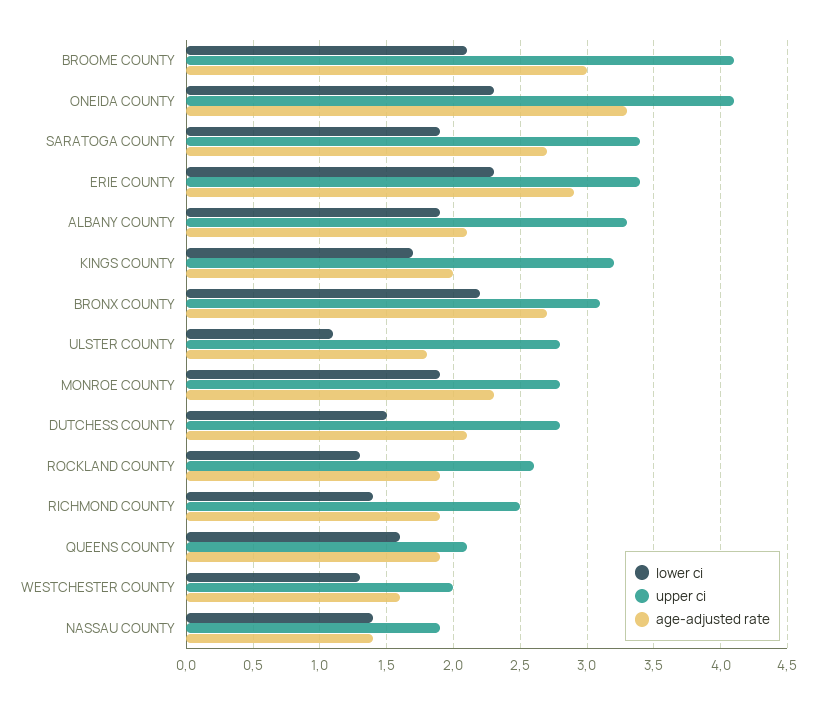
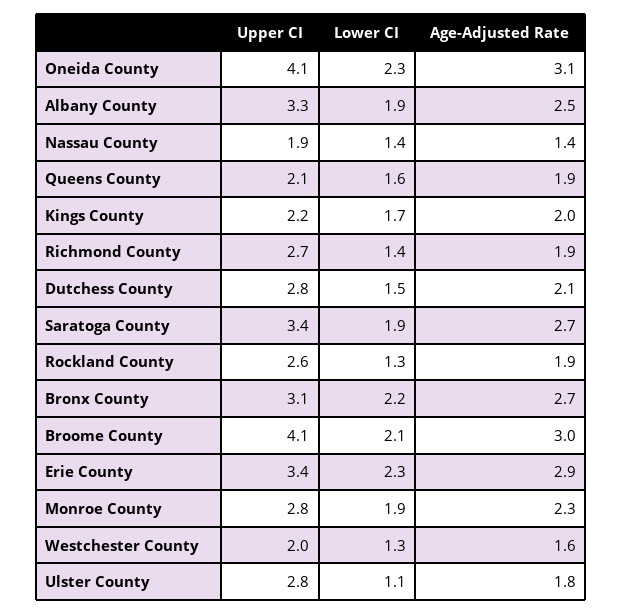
age-adjusted rate, ONEIDA COUNTY: 3.3 -> 3.1
age-adjusted rate, ALBANY COUNTY: 2.1 -> 2.5
upper ci, KINGS COUNTY: 3.2 -> 2.2
upper ci, RICHMOND COUNTY: 2.5 -> 2.7

